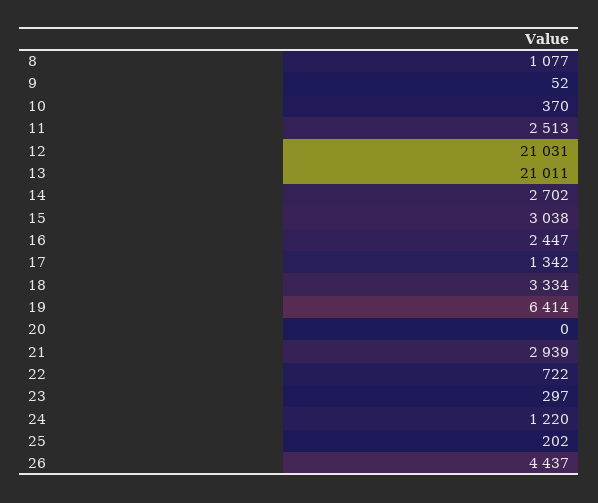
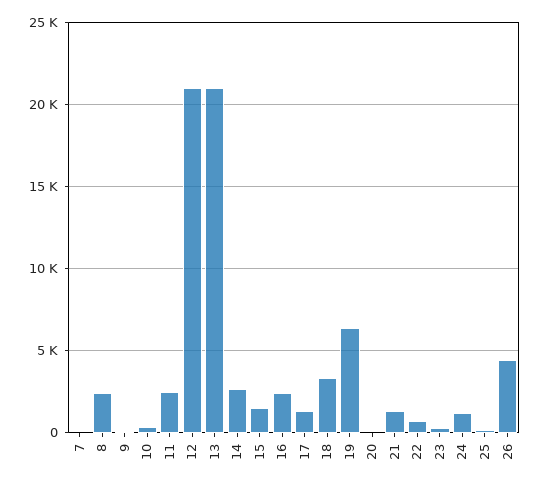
8: 1077 -> 2500
15: 3038 -> 1500
21: 2939 -> 1500
7: none -> 0

